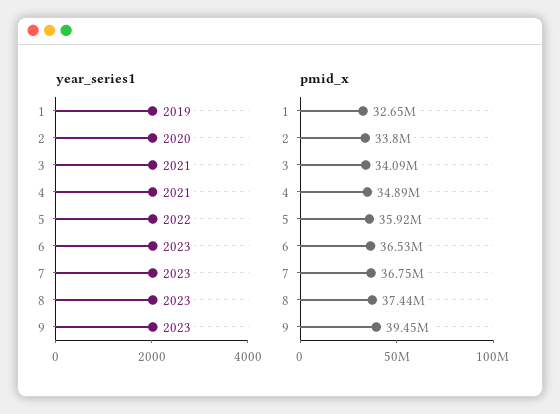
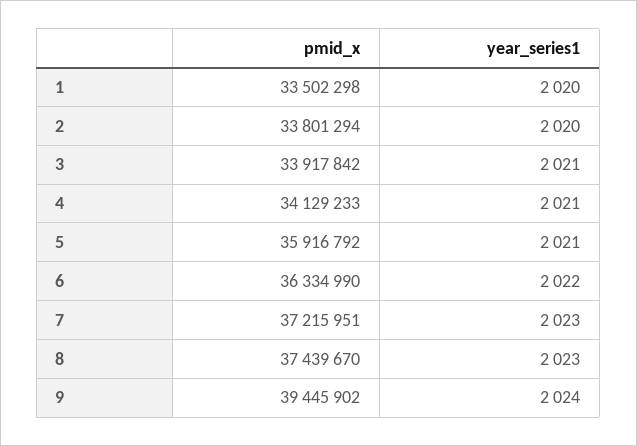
year_series1, 1: 2019 -> 2020
year_series1, 5: 2022 -> 2021
year_series1, 6: 2023 -> 2022
year_series1, 9: 2023 -> 2024
pmid_x, 1: 32650000 -> 33502298
pmid_x, 3: 34090000 -> 33917842
pmid_x, 4: 34890000 -> 34129233
pmid_x, 6: 36530000 -> 36334990
pmid_x, 7: 36750000 -> 37215951

